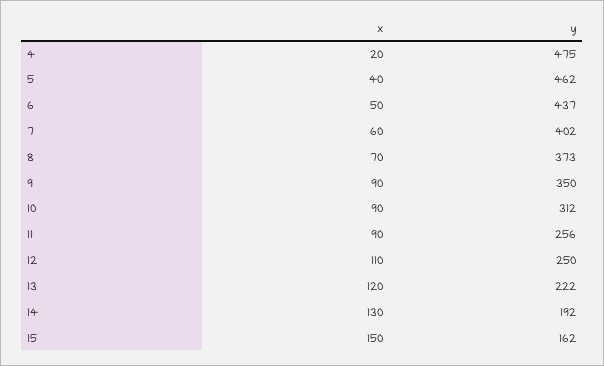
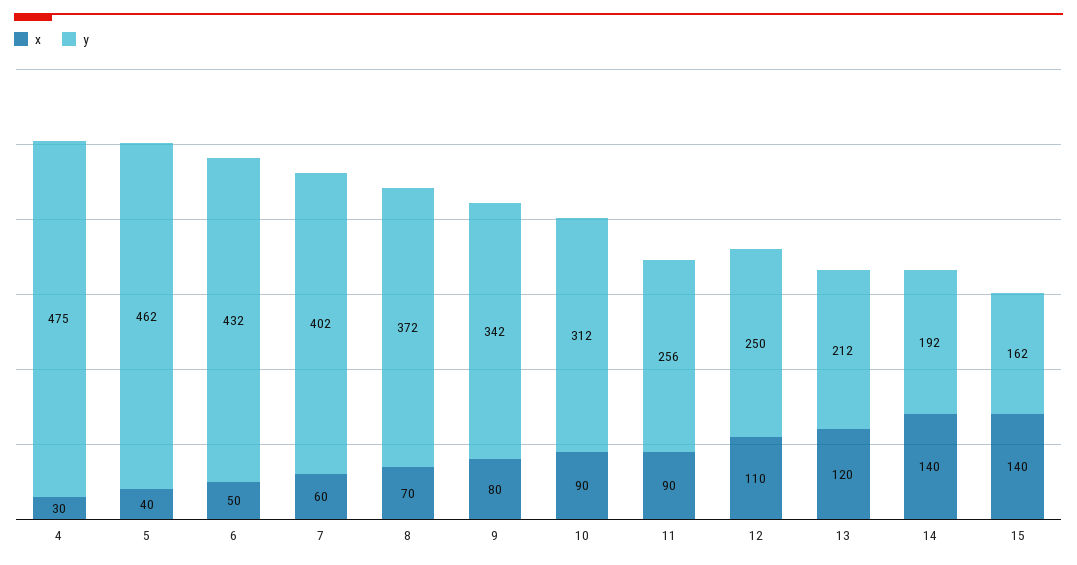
x, 4: 20 -> 30
y, 6: 437 -> 432
y, 8: 373 -> 372
x, 9: 90 -> 80
y, 9: 350 -> 342
y, 13: 222 -> 212
x, 14: 130 -> 140
x, 15: 150 -> 140

